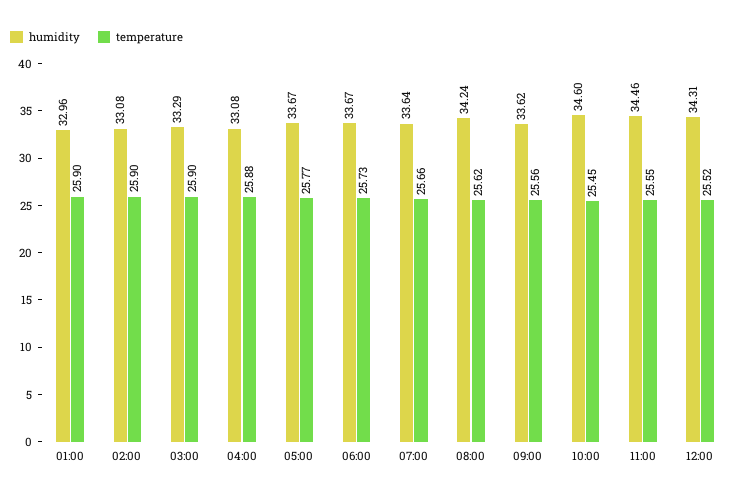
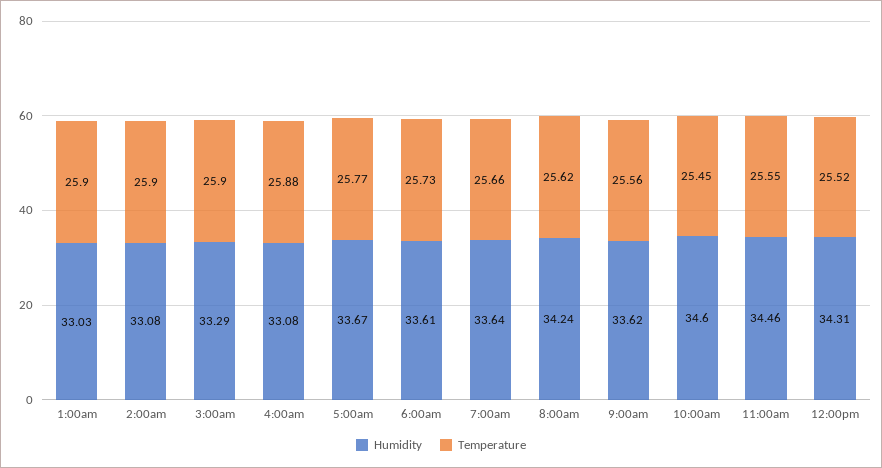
humidity, 01:00: 32.96 -> 33.03
humidity, 06:00: 33.67 -> 33.61

